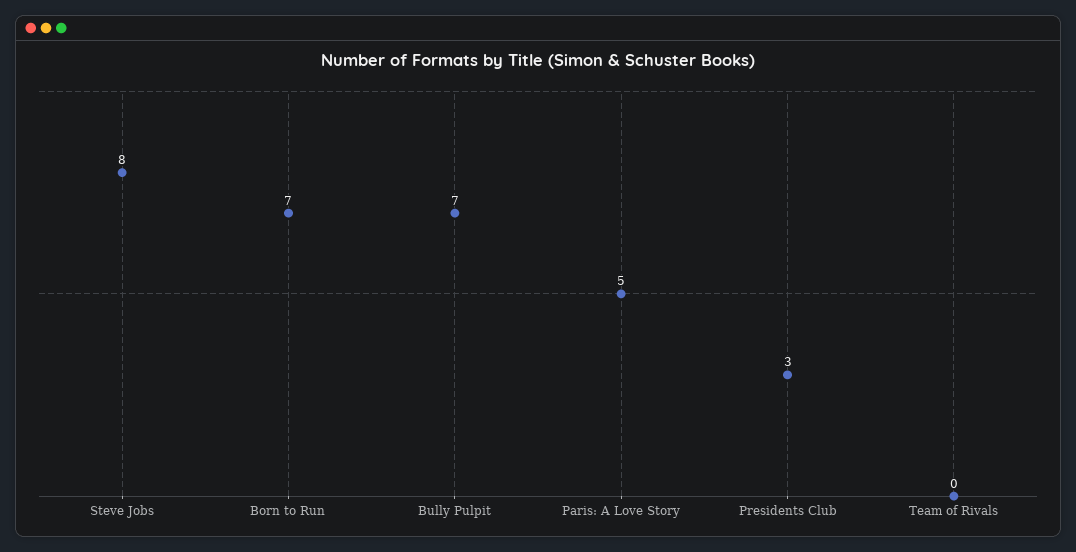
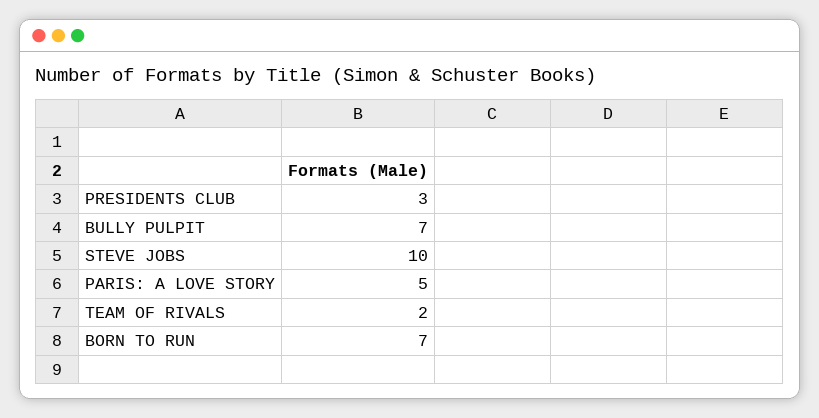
Steve Jobs: 8 -> 10
Team of Rivals: 0 -> 2

